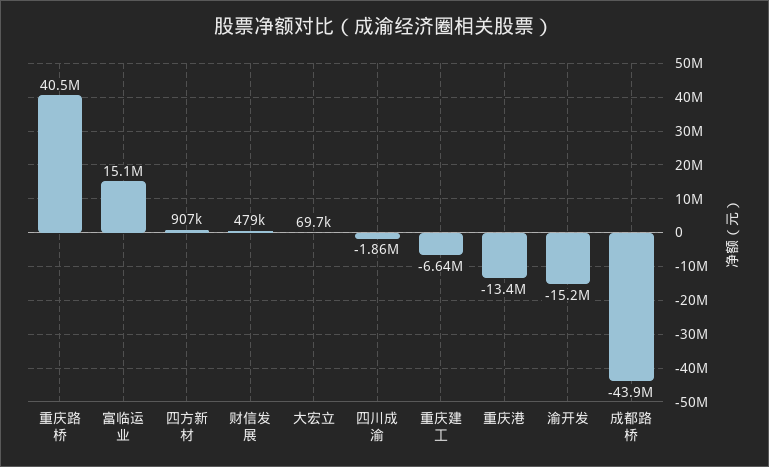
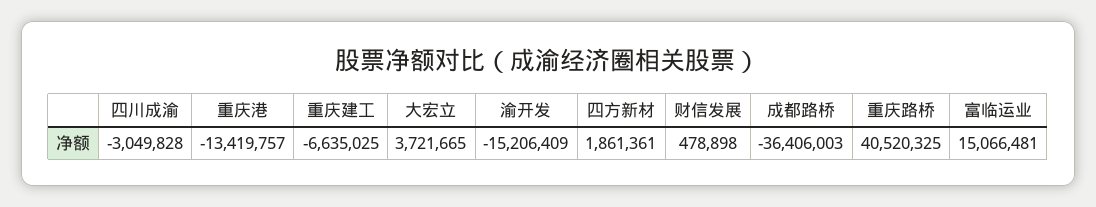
四方新材: 907000 -> 1861361
大宏立: 69700 -> 3721665
四川成渝: -1860000 -> -3049828
成都路桥: -43900000 -> -36406003

